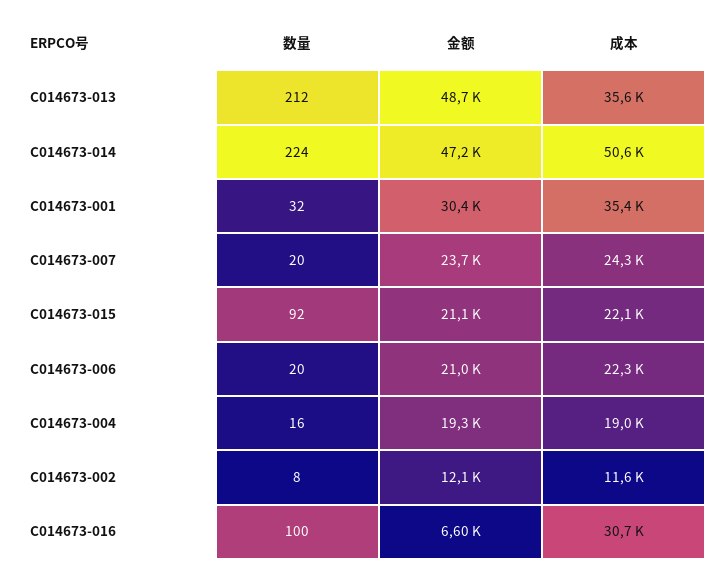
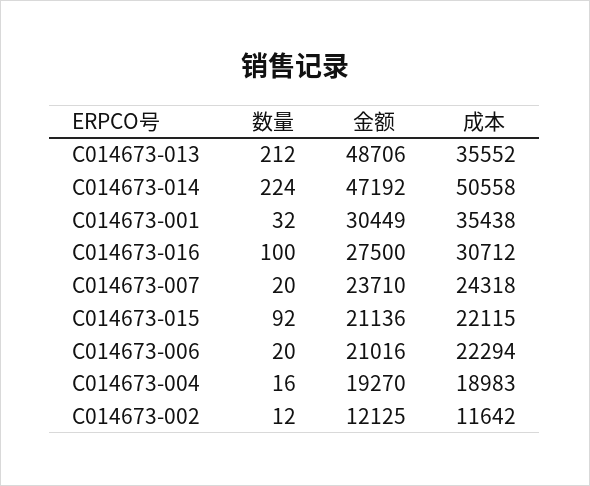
数量, C014673-002: 8 -> 12
金额, C014673-016: 6600 -> 27500

